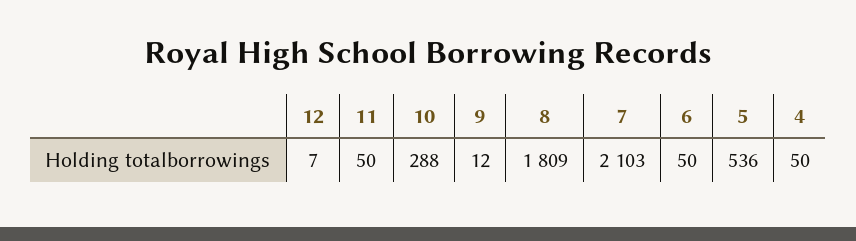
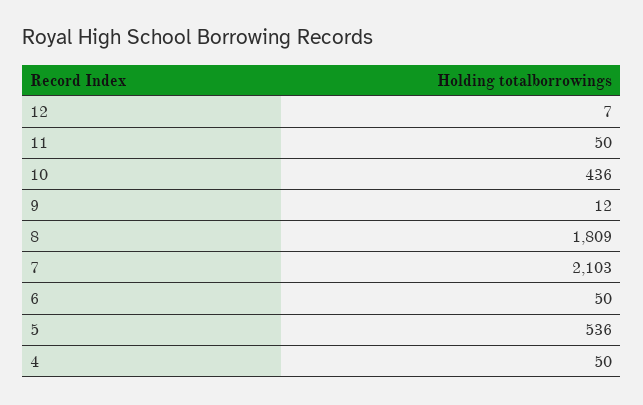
10: 288 -> 436

